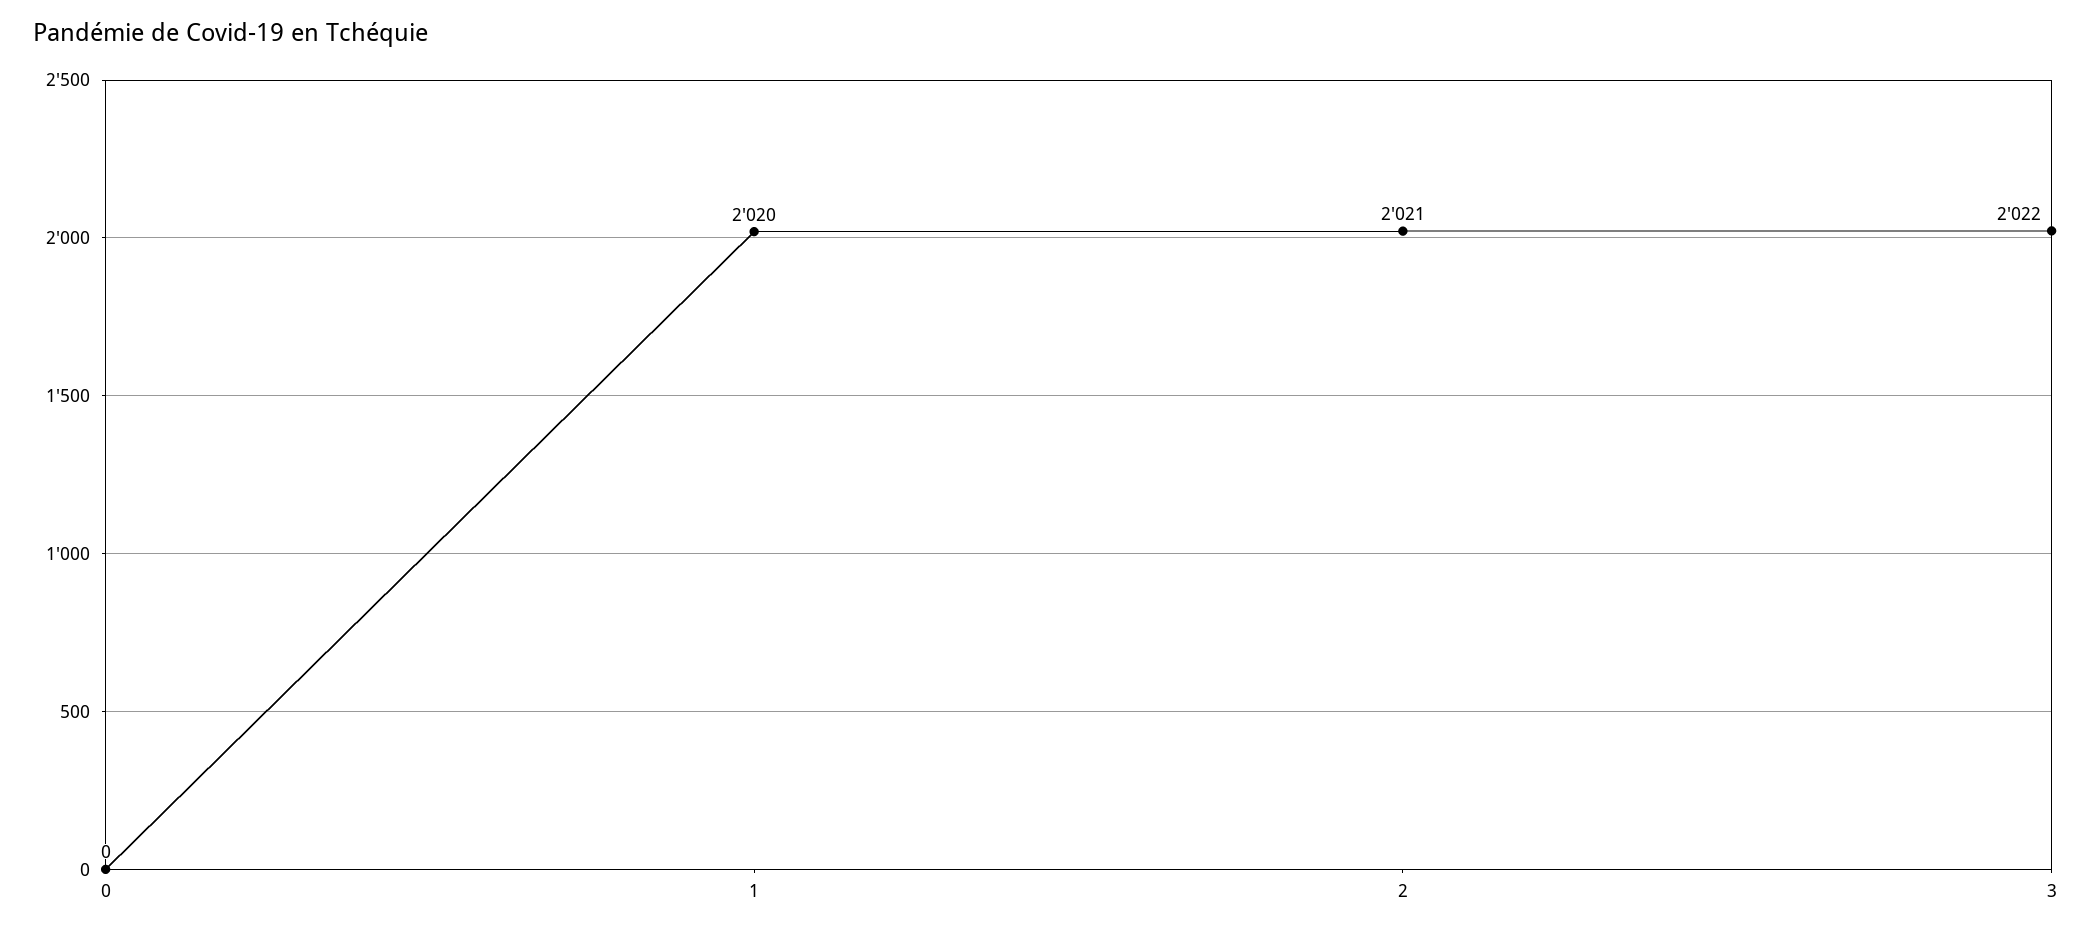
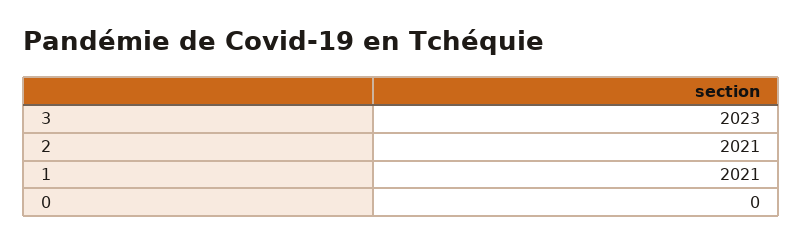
1: 2020 -> 2021
3: 2022 -> 2023

